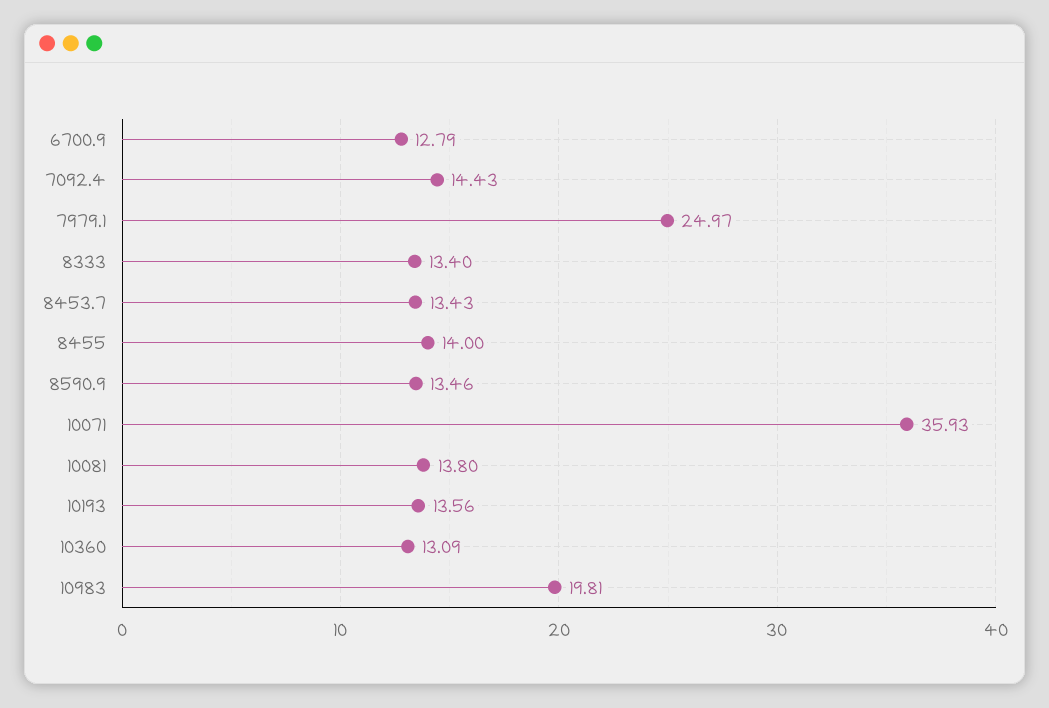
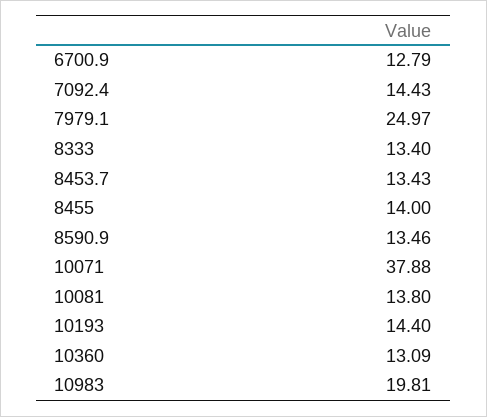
10071: 35.93 -> 37.88
10193: 13.56 -> 14.4

